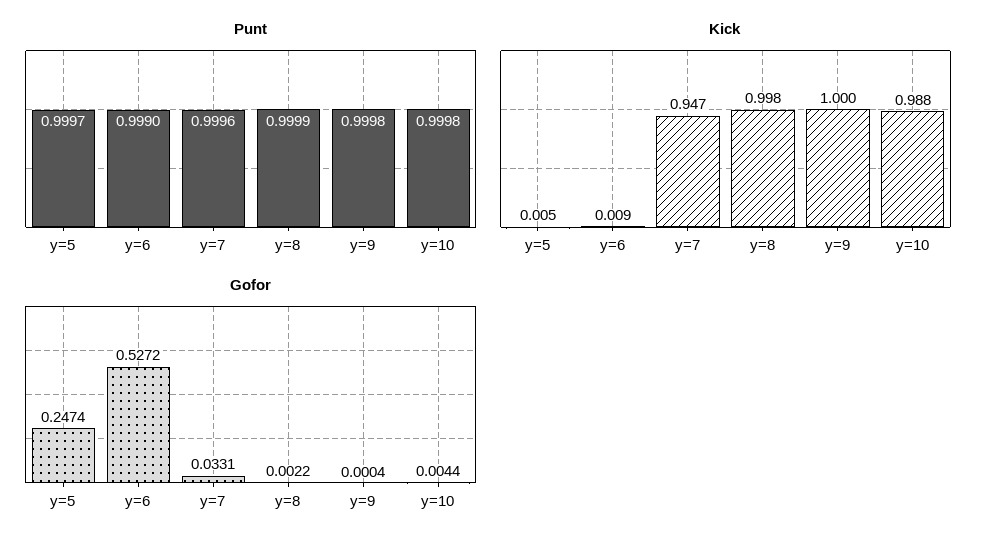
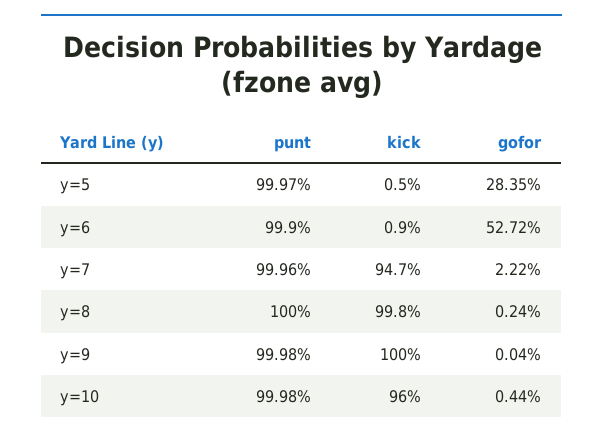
Punt, y=8: 0.9999 -> 1
Kick, y=10: 0.988 -> 0.96
Gofor, y=5: 0.2474 -> 0.2835
Gofor, y=7: 0.0331 -> 0.0222
Gofor, y=8: 0.0022 -> 0.0024

